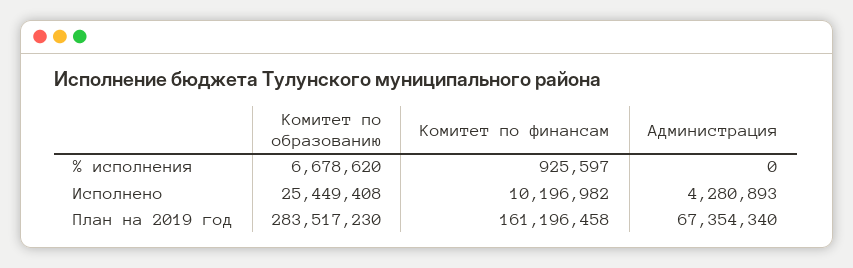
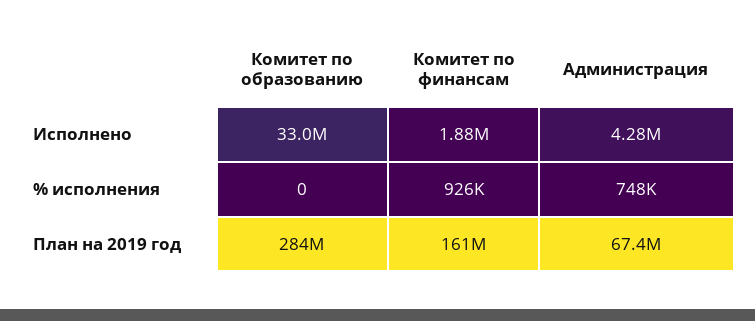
Комитет по образованию, % исполнения: 6678620 -> 0
Администрация, % исполнения: 0 -> 748000
Комитет по образованию, Исполнено: 25449408 -> 33000000
Комитет по финансам, Исполнено: 10196982 -> 1880000

